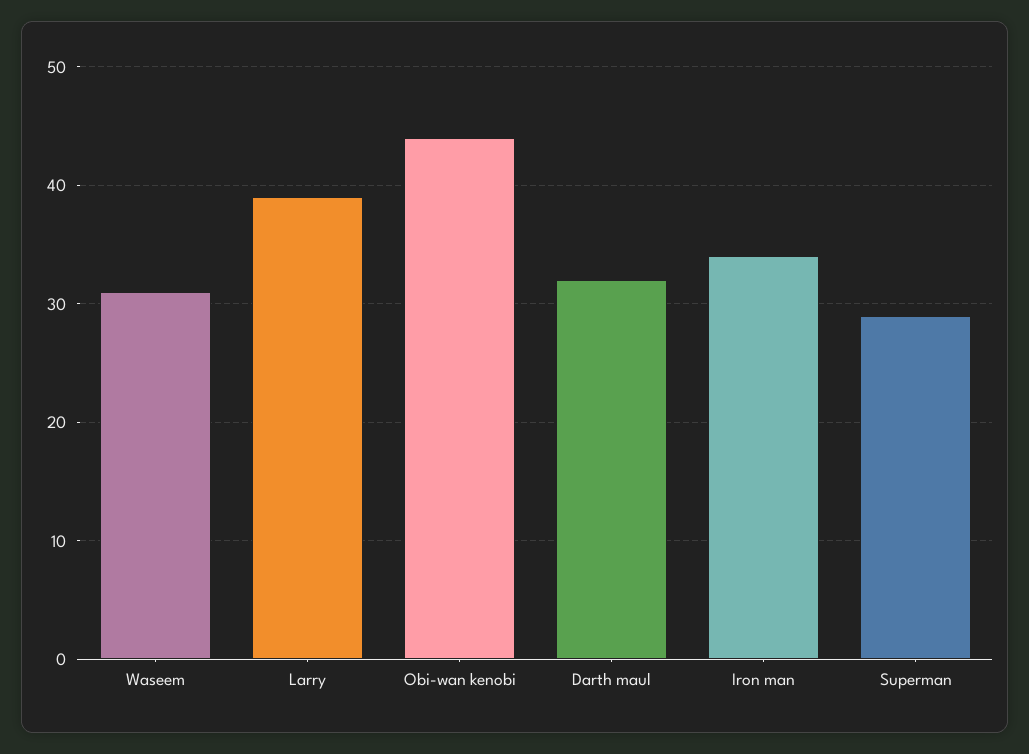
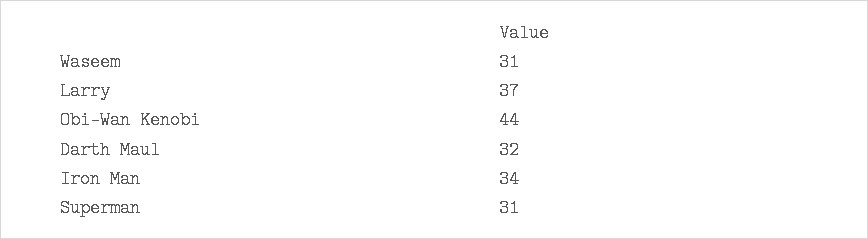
Larry: 39 -> 37
Superman: 29 -> 31

